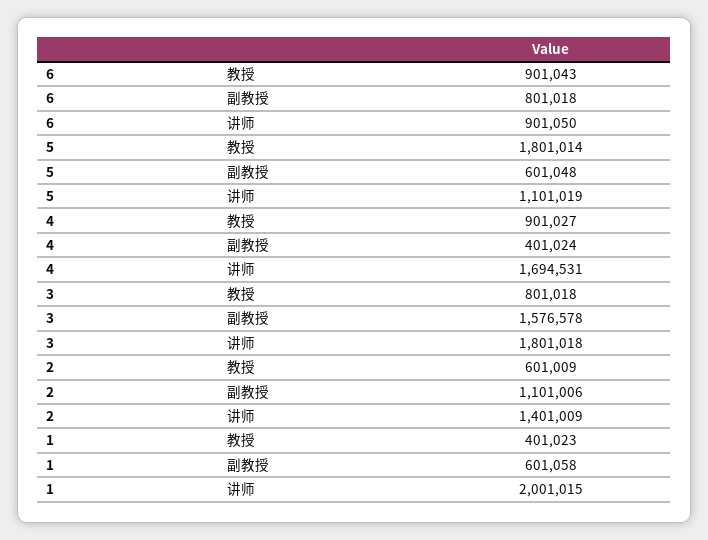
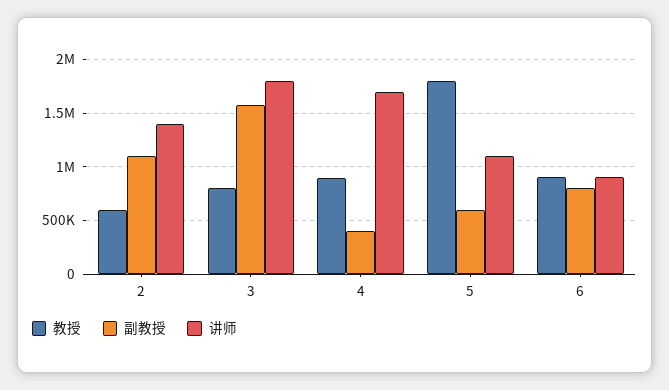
教授, 1: 401023 -> none
副教授, 1: 601058 -> none
讲师, 1: 2001015 -> none

